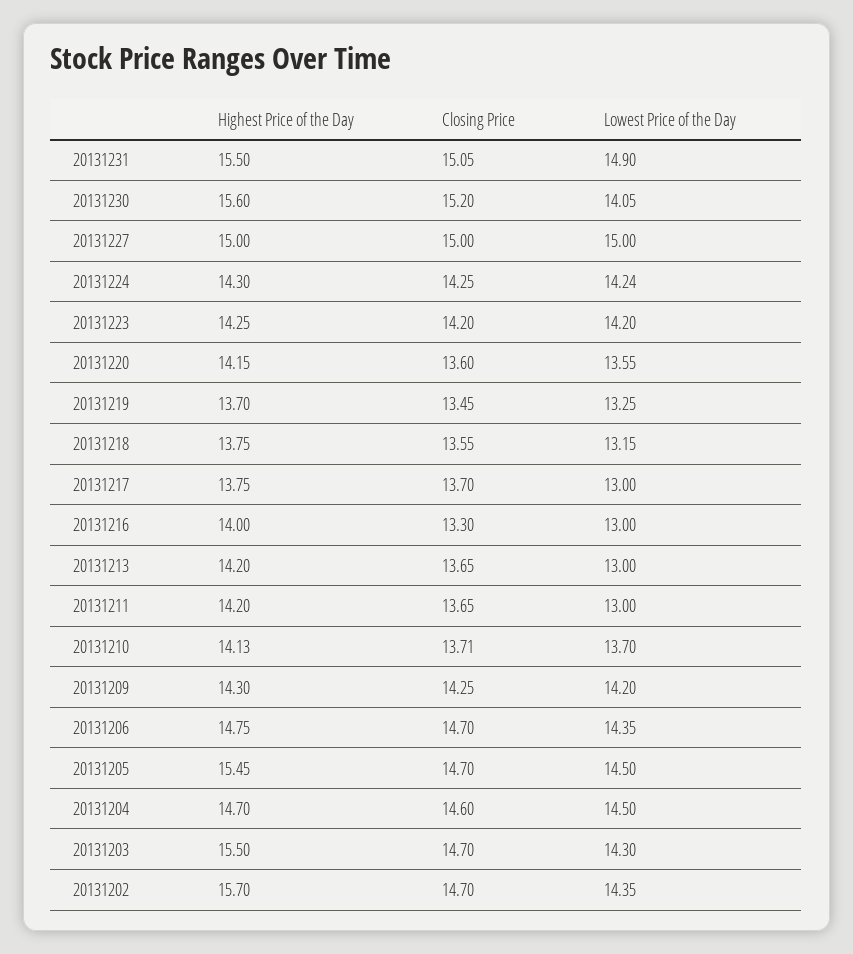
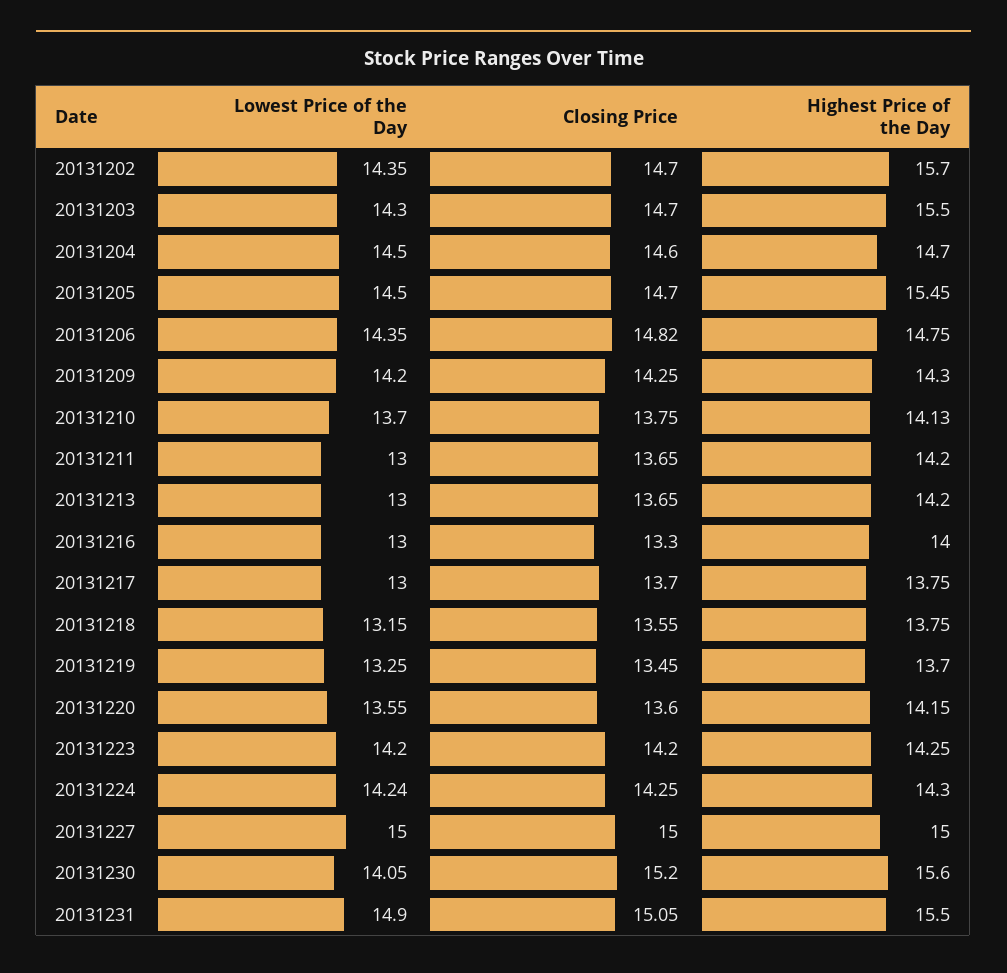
Closing Price, 20131210: 13.71 -> 13.75
Closing Price, 20131206: 14.7 -> 14.82

